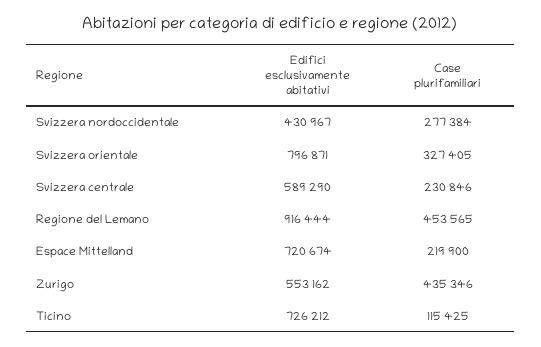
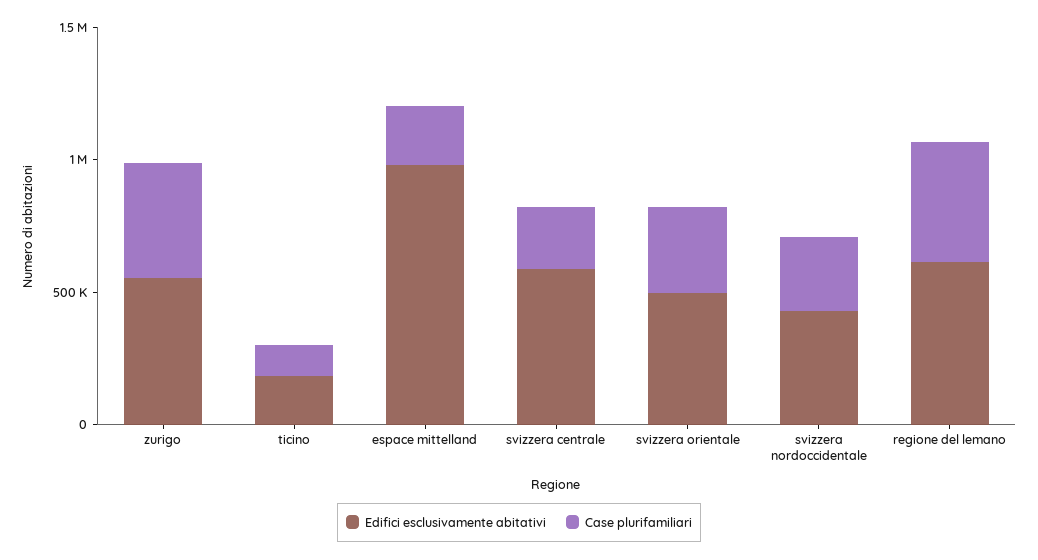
Edifici esclusivamente abitativi, Svizzera orientale: 796871 -> 500000
Edifici esclusivamente abitativi, Regione del Lemano: 916444 -> 600000
Edifici esclusivamente abitativi, Espace Mittelland: 720674 -> 1000000
Edifici esclusivamente abitativi, Ticino: 726212 -> 200000

